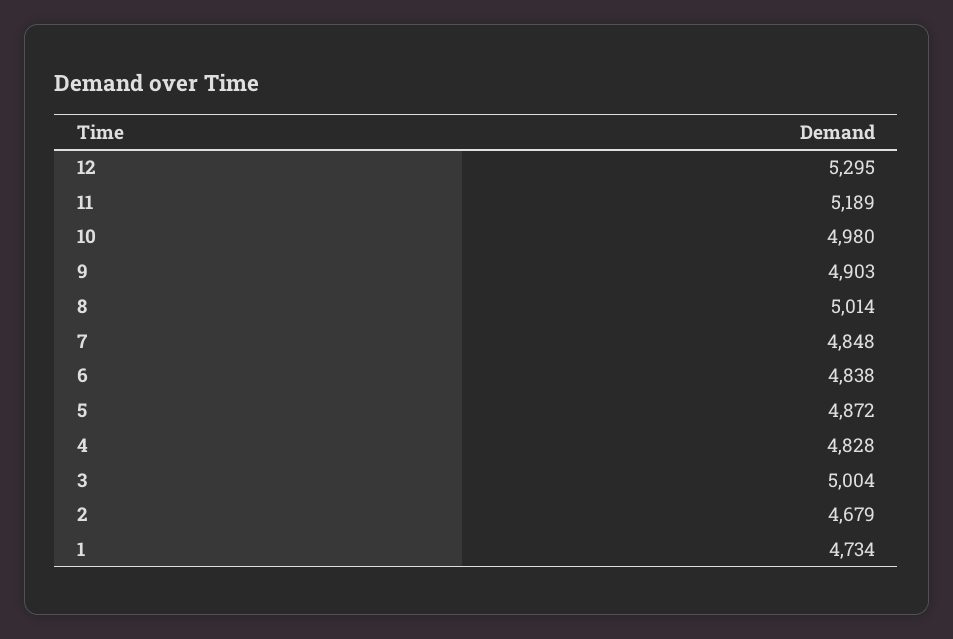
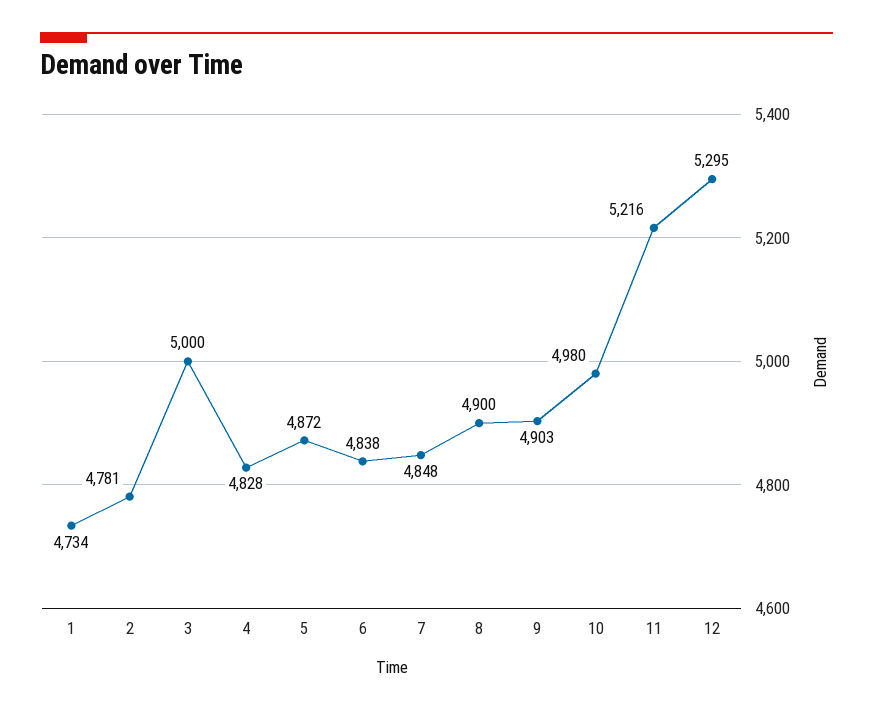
11: 5189 -> 5216
8: 5014 -> 4900
3: 5004 -> 5000
2: 4679 -> 4781

